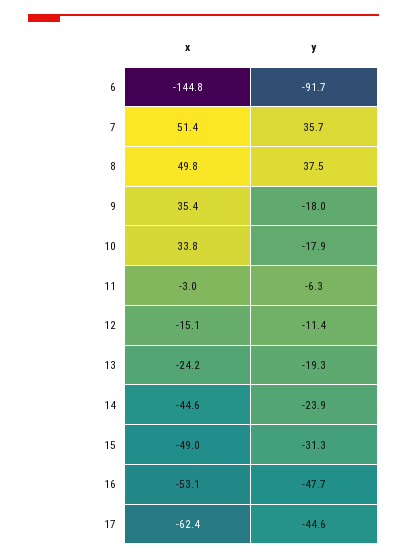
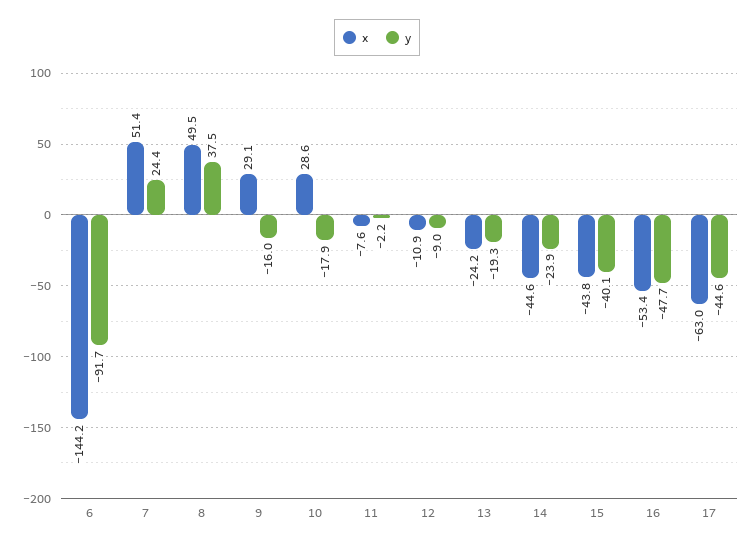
x, 6: -144.8 -> -144.2
y, 7: 35.7 -> 24.4
x, 8: 49.8 -> 49.5
x, 9: 35.4 -> 29.1
y, 9: -18 -> -16
x, 10: 33.8 -> 28.6
x, 11: -3 -> -7.6
y, 11: -6.3 -> -2.2
x, 12: -15.1 -> -10.9
y, 12: -11.4 -> -9
x, 15: -49 -> -43.8
y, 15: -31.3 -> -40.1
x, 16: -53.1 -> -53.4
x, 17: -62.4 -> -63

